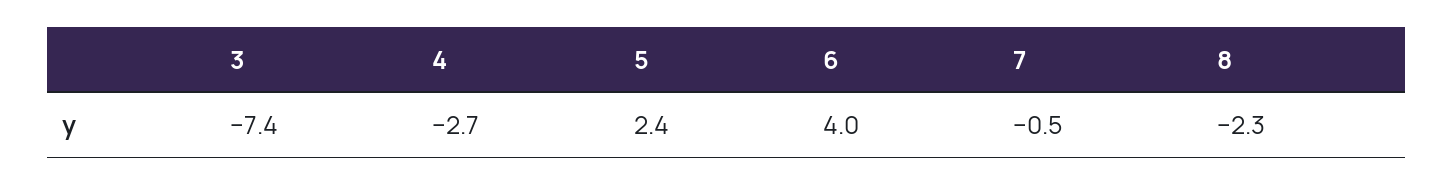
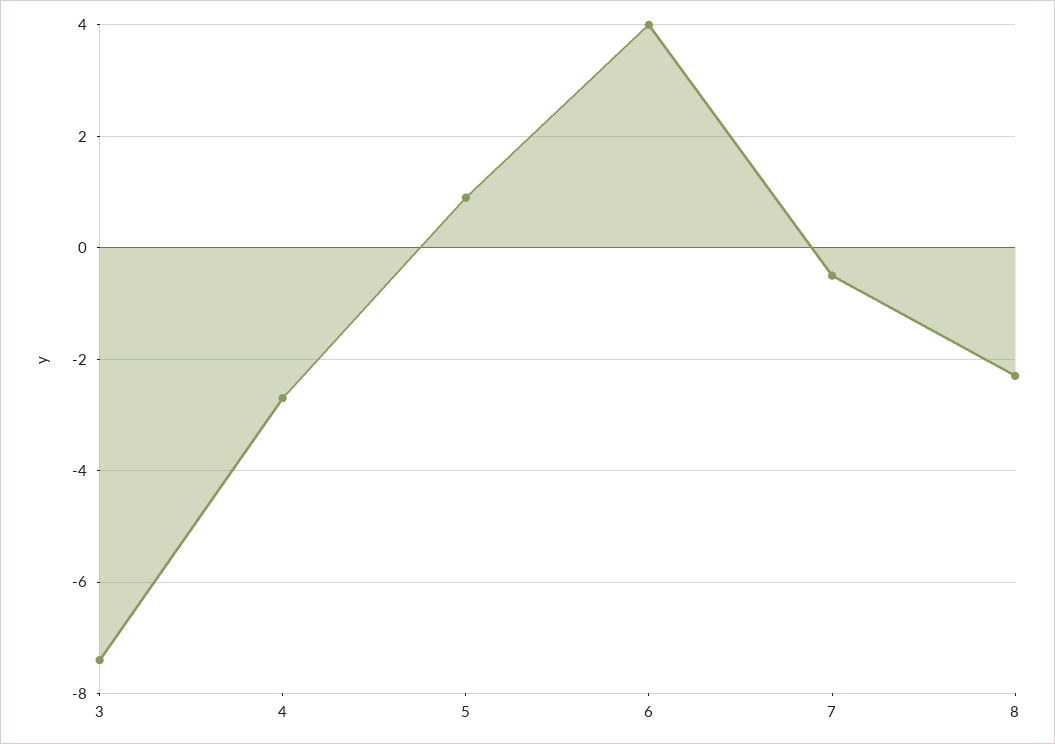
5: 2.4 -> 1

